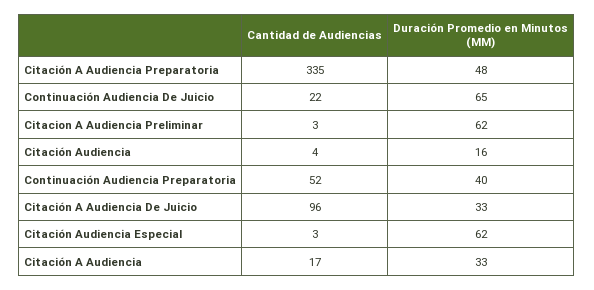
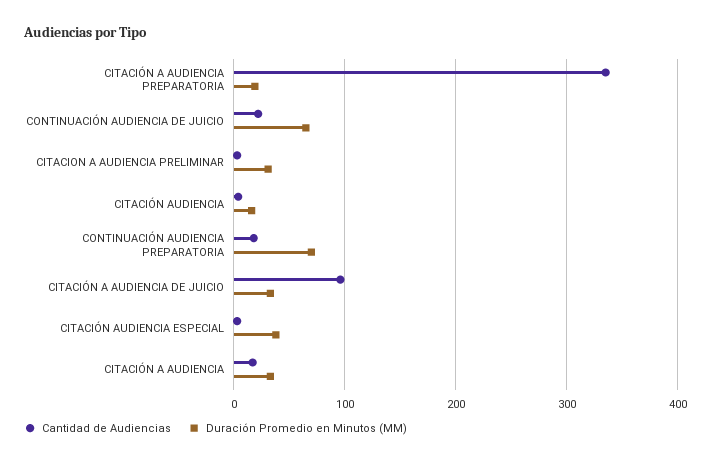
Duración Promedio en Minutos (MM), Citación A Audiencia Preparatoria: 48 -> 20
Duración Promedio en Minutos (MM), Citacion A Audiencia Preliminar: 62 -> 30
Cantidad de Audiencias, Continuación Audiencia Preparatoria: 52 -> 20
Duración Promedio en Minutos (MM), Continuación Audiencia Preparatoria: 40 -> 70
Duración Promedio en Minutos (MM), Citación Audiencia Especial: 62 -> 40

